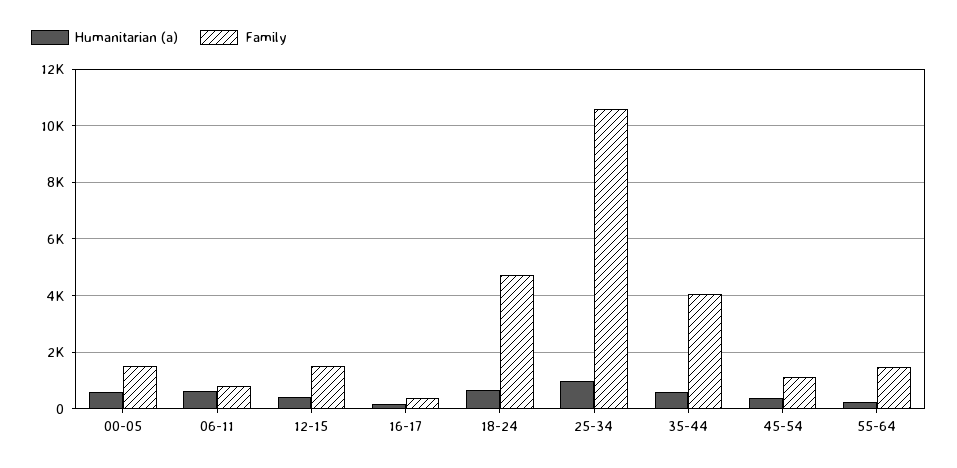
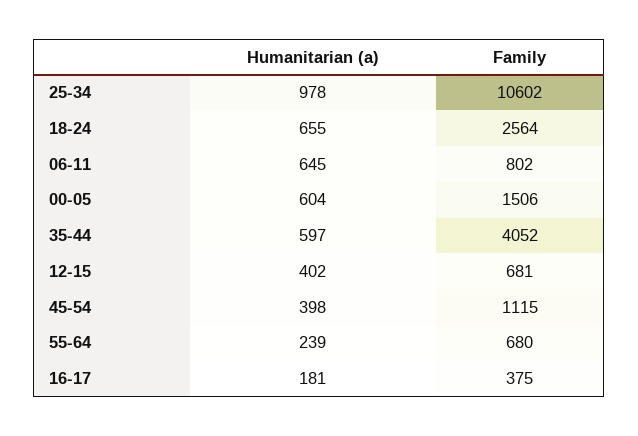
Family, 12-15: 1500 -> 681
Family, 18-24: 4750 -> 2564
Family, 55-64: 1500 -> 680

